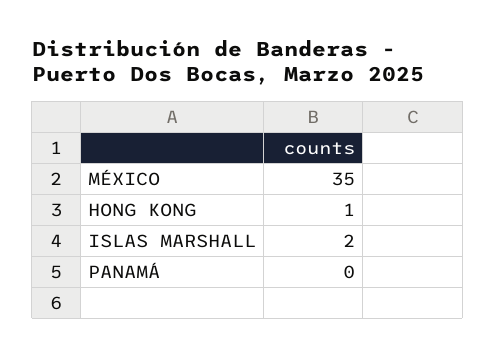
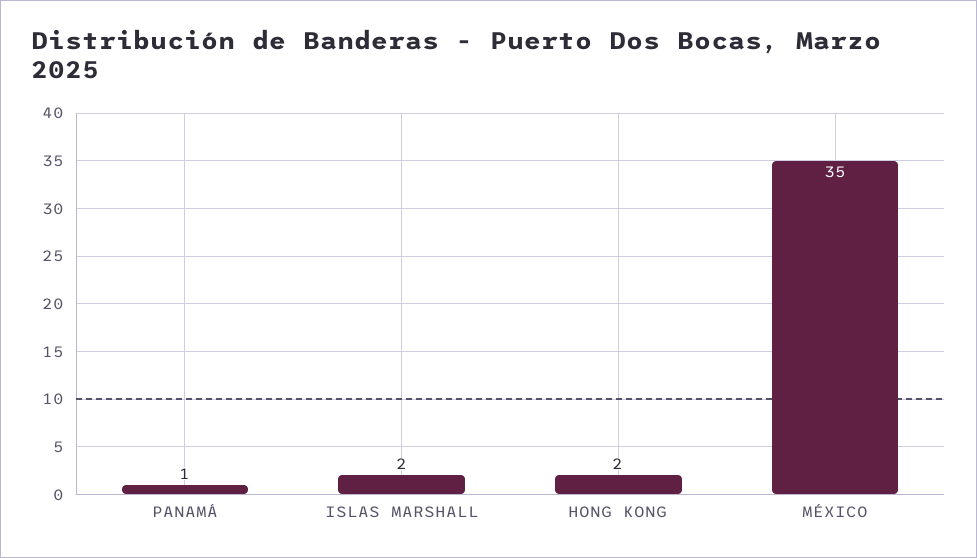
HONG KONG: 1 -> 2
PANAMÁ: 0 -> 1

